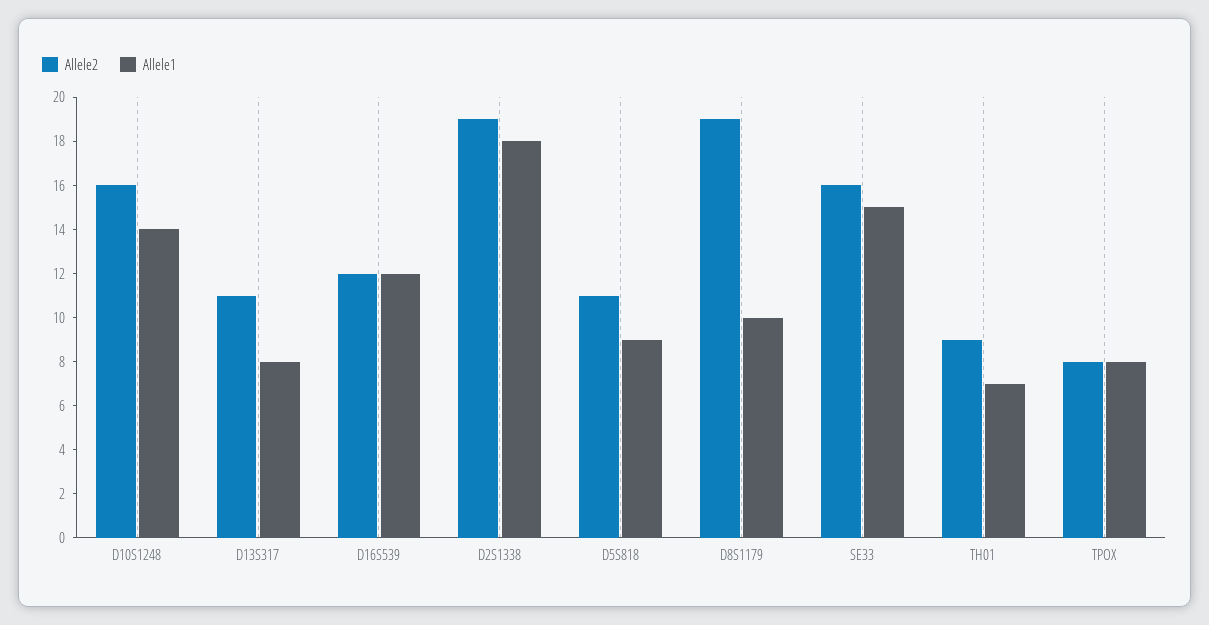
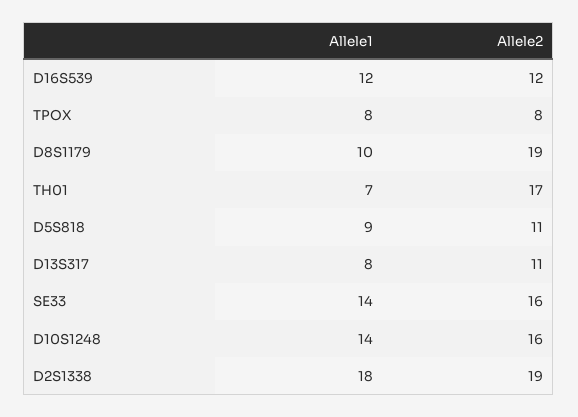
Allele1, SE33: 15 -> 14
Allele2, TH01: 9 -> 17

